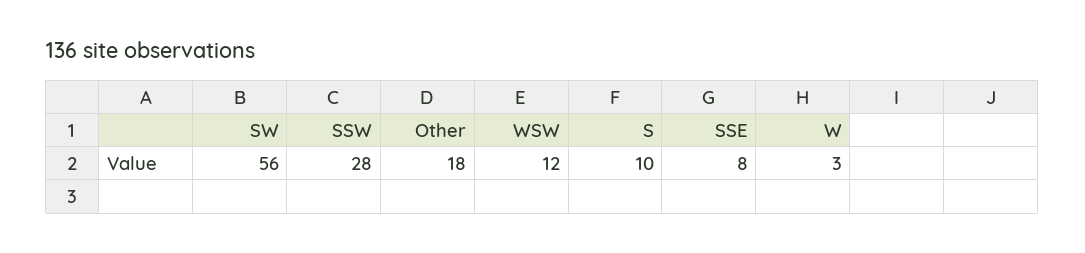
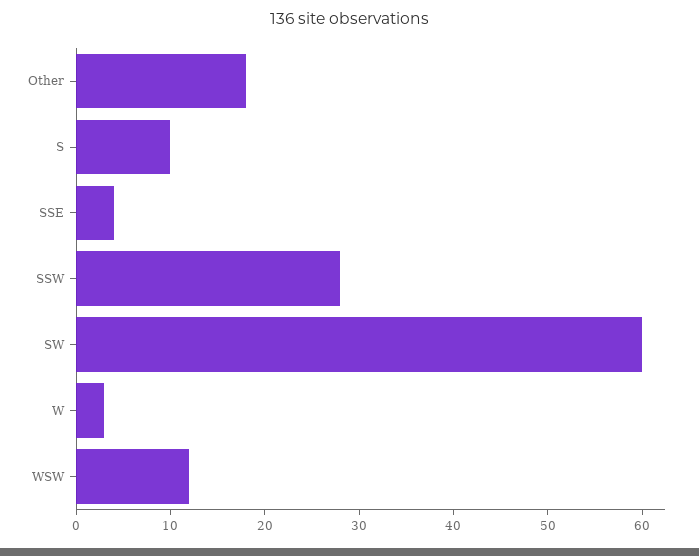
SW: 56 -> 60
SSE: 8 -> 4

